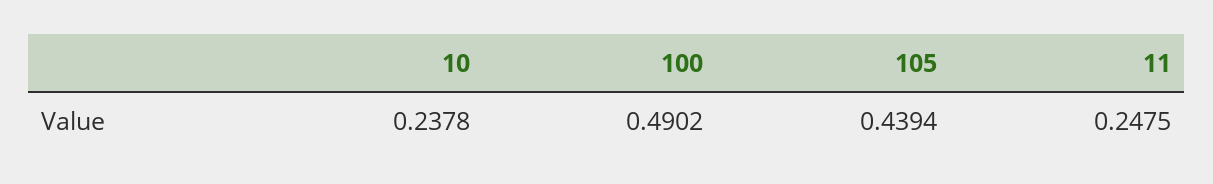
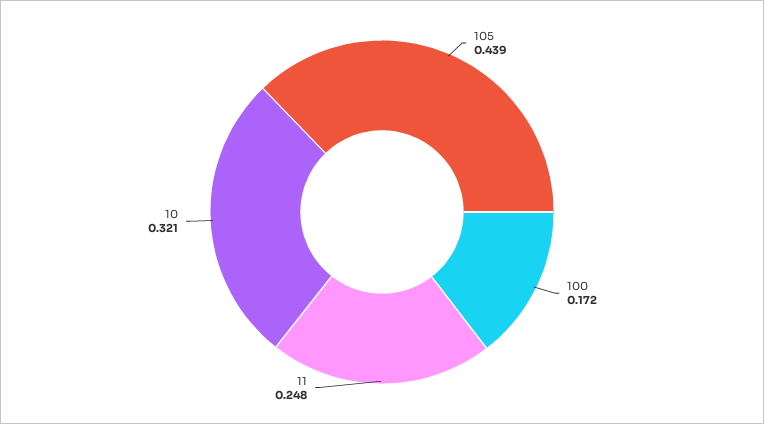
10: 0.2378 -> 0.321
100: 0.4902 -> 0.172

